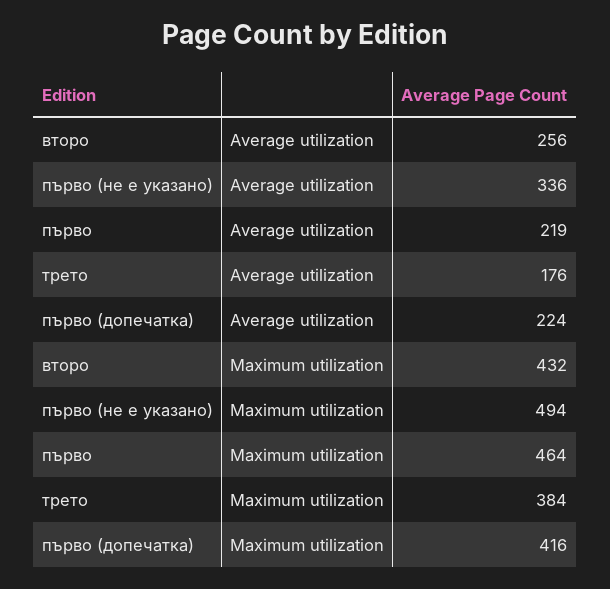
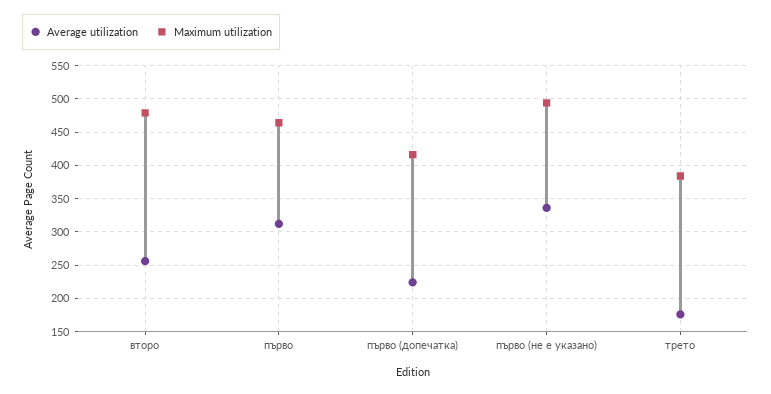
Average utilization, първо: 219 -> 310
Maximum utilization, второ: 432 -> 480

